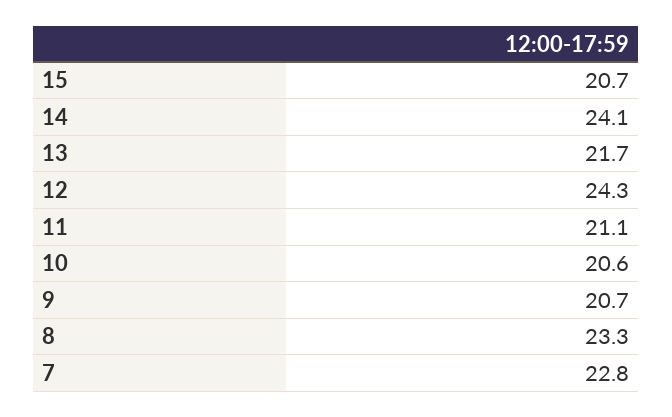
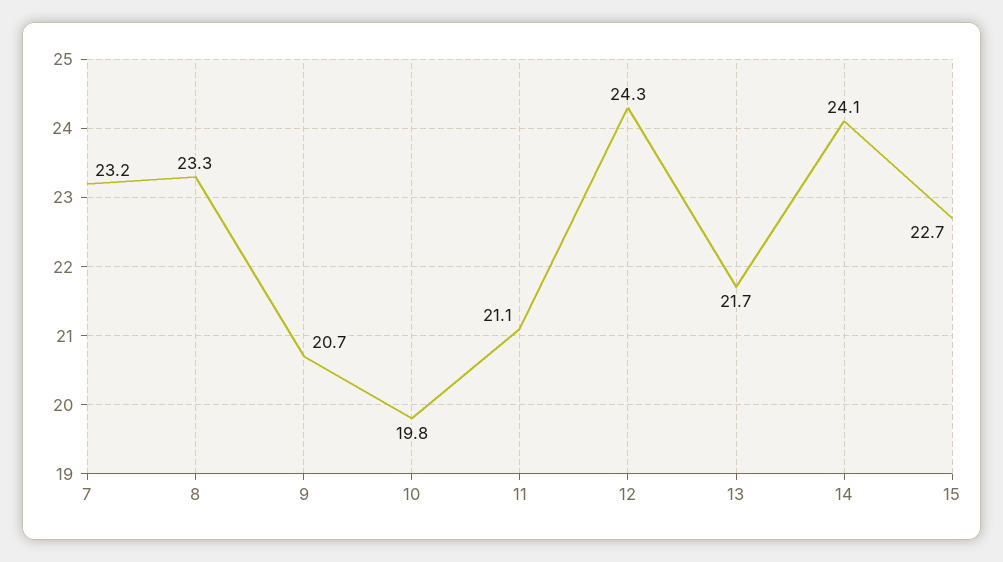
15: 20.7 -> 22.7
10: 20.6 -> 19.8
7: 22.8 -> 23.2

